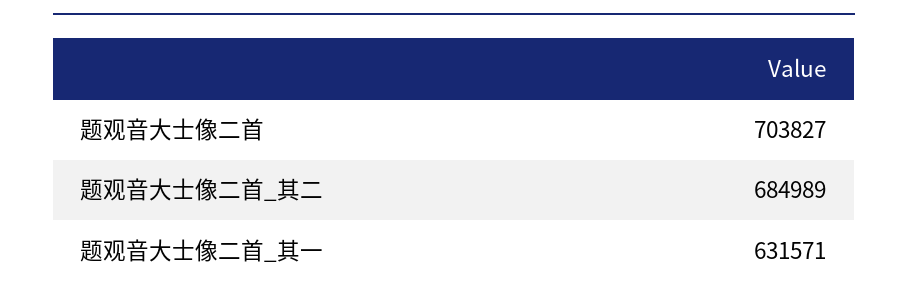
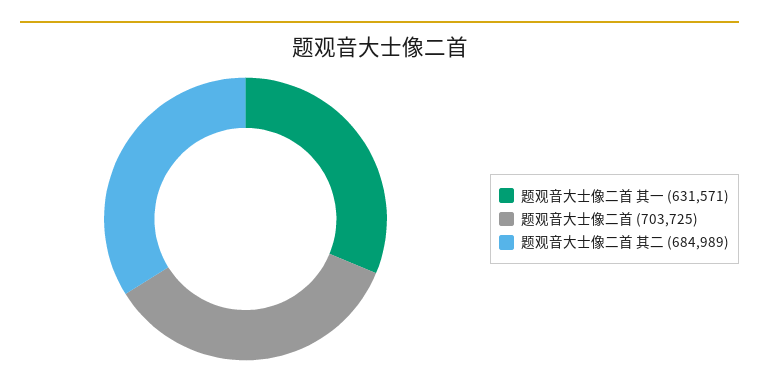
题观音大士像二首: 703827 -> 703725

